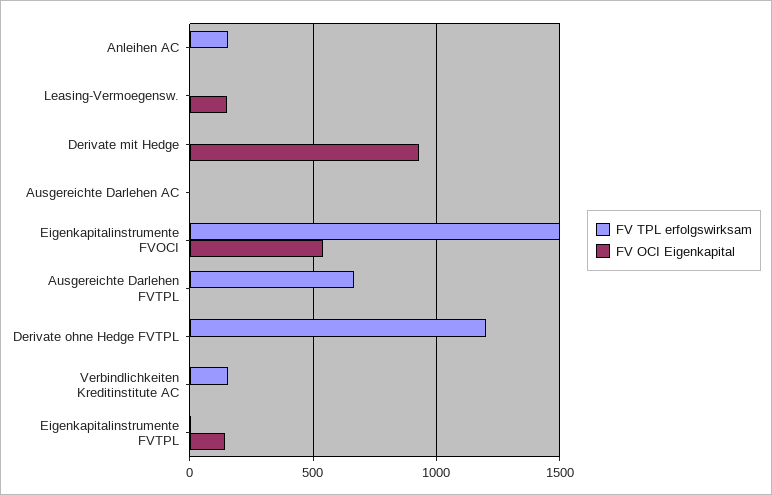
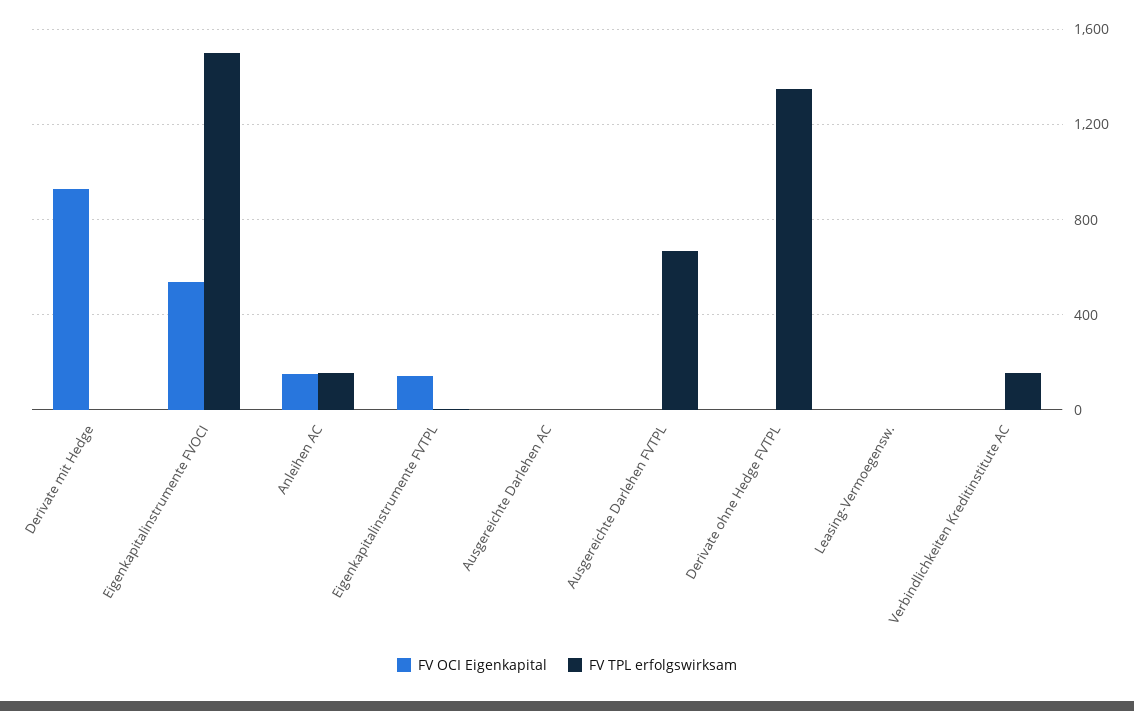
FV OCI Eigenkapital, Anleihen AC: 0 -> 150
FV OCI Eigenkapital, Leasing-Vermoegensw.: 150 -> 0
FV TPL erfolgswirksam, Derivate ohne Hedge FVTPL: 1200 -> 1350

